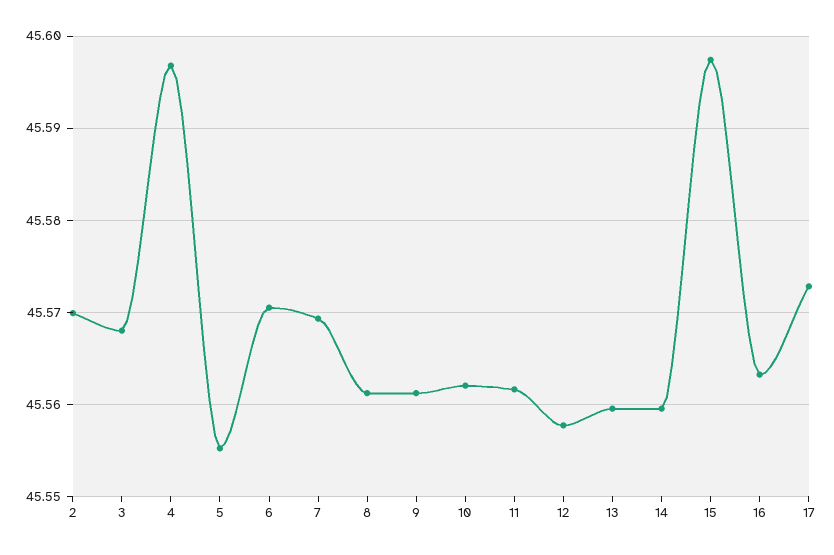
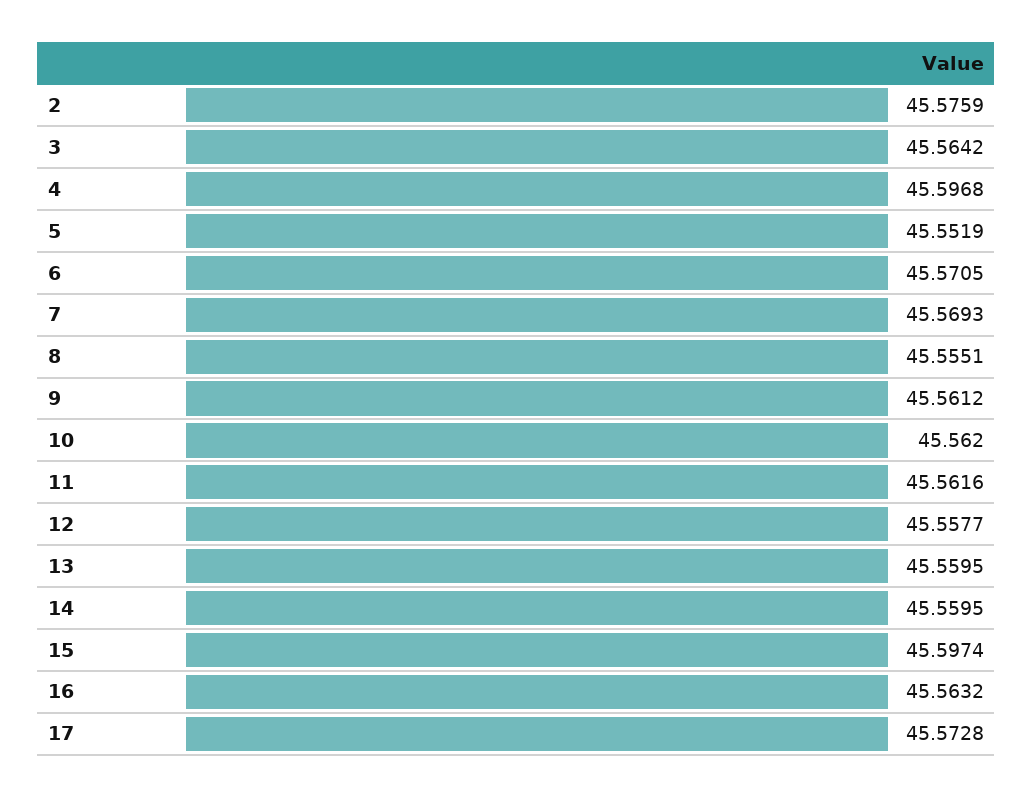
2: 45.57 -> 45.5759
3: 45.568 -> 45.5642
5: 45.555 -> 45.5519
8: 45.561 -> 45.5551

